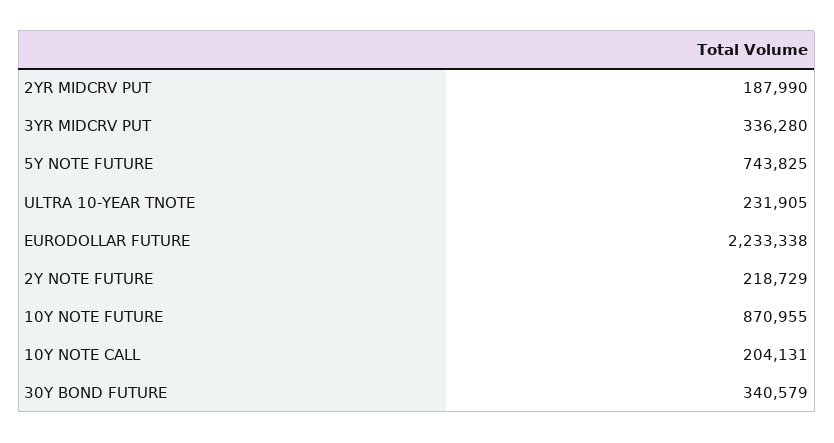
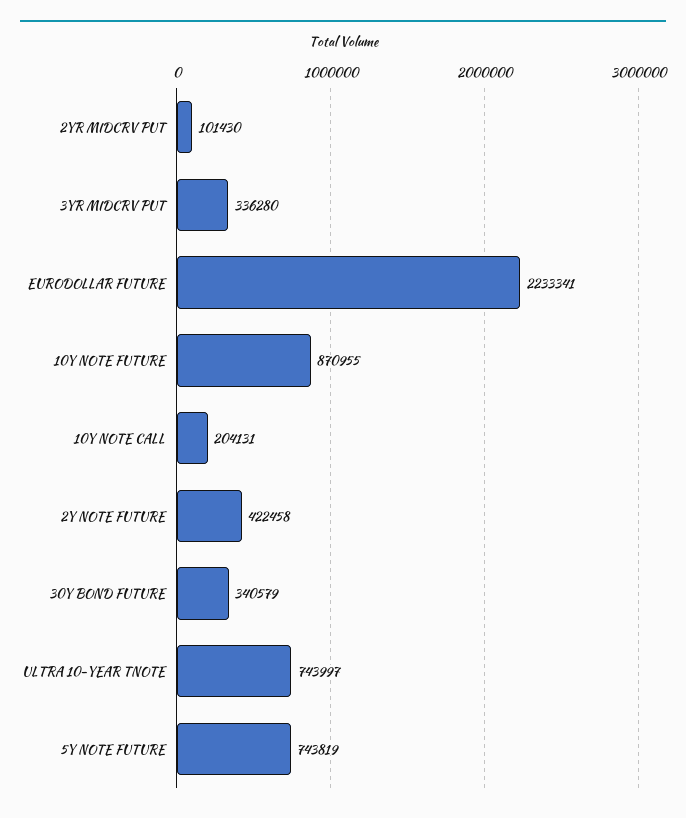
2YR MIDCRV PUT: 187990 -> 101430
5Y NOTE FUTURE: 743825 -> 743819
ULTRA 10-YEAR TNOTE: 231905 -> 743997
EURODOLLAR FUTURE: 2233338 -> 2233341
2Y NOTE FUTURE: 218729 -> 422458

